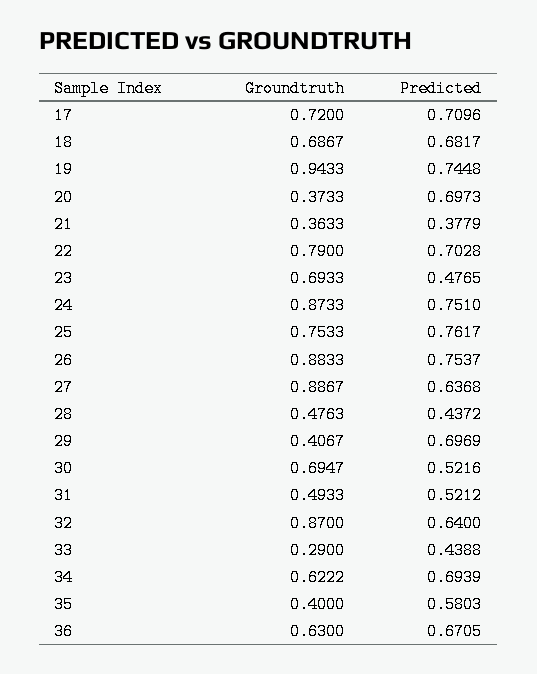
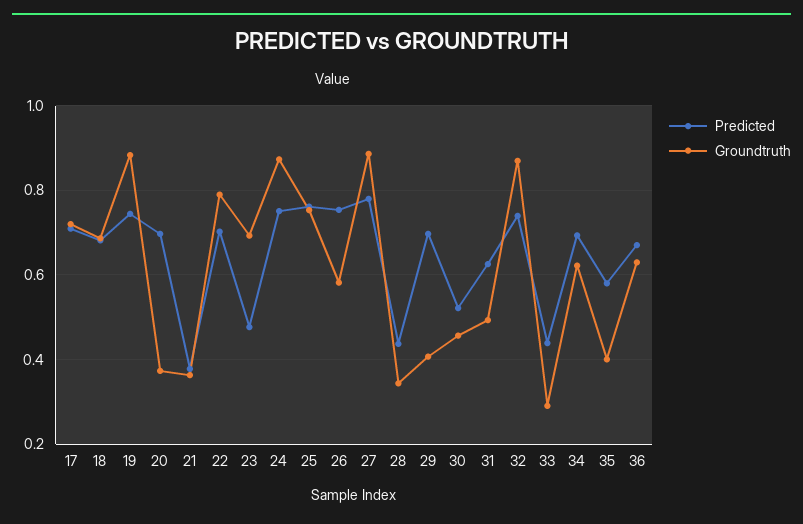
Groundtruth, 19: 0.9433 -> 0.88
Groundtruth, 26: 0.8833 -> 0.58
Predicted, 27: 0.6368 -> 0.78
Groundtruth, 28: 0.4763 -> 0.34
Groundtruth, 30: 0.6947 -> 0.46
Predicted, 31: 0.5212 -> 0.62
Predicted, 32: 0.64 -> 0.74

